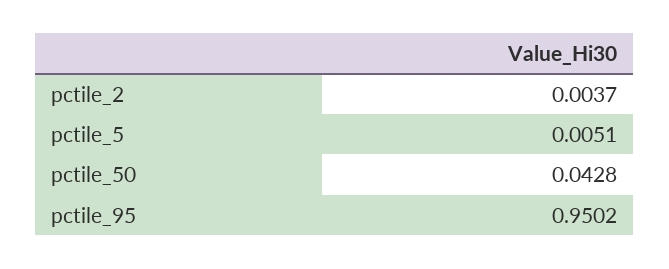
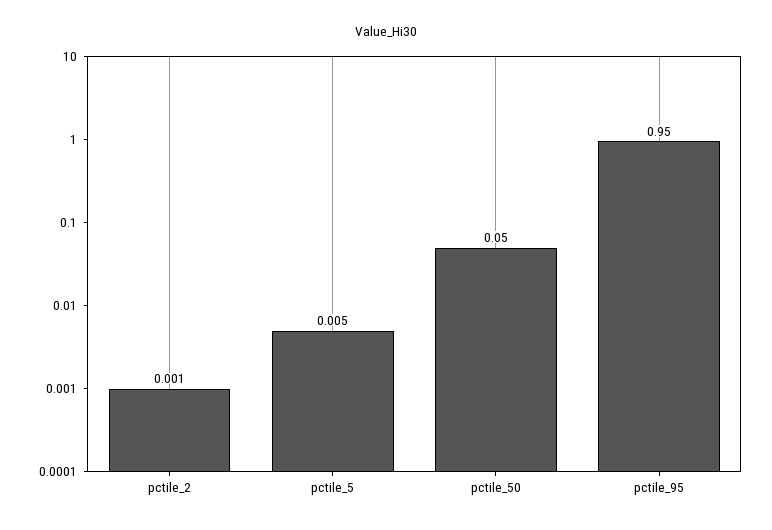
pctile_2: 0.0037 -> 0.001
pctile_50: 0.0428 -> 0.05

